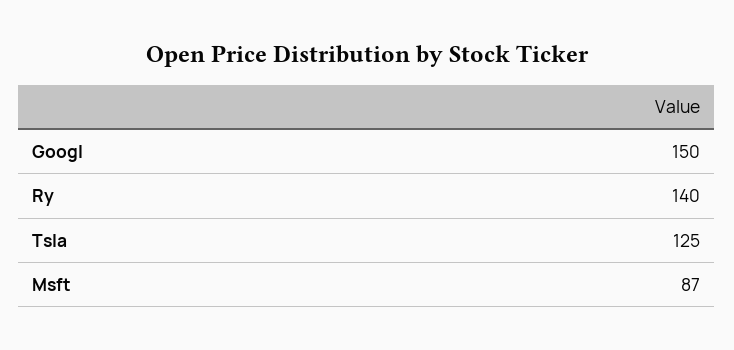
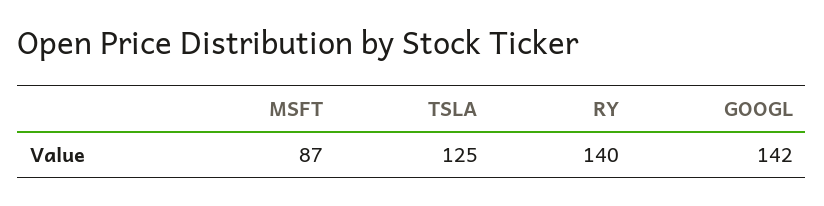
Googl: 150 -> 142

